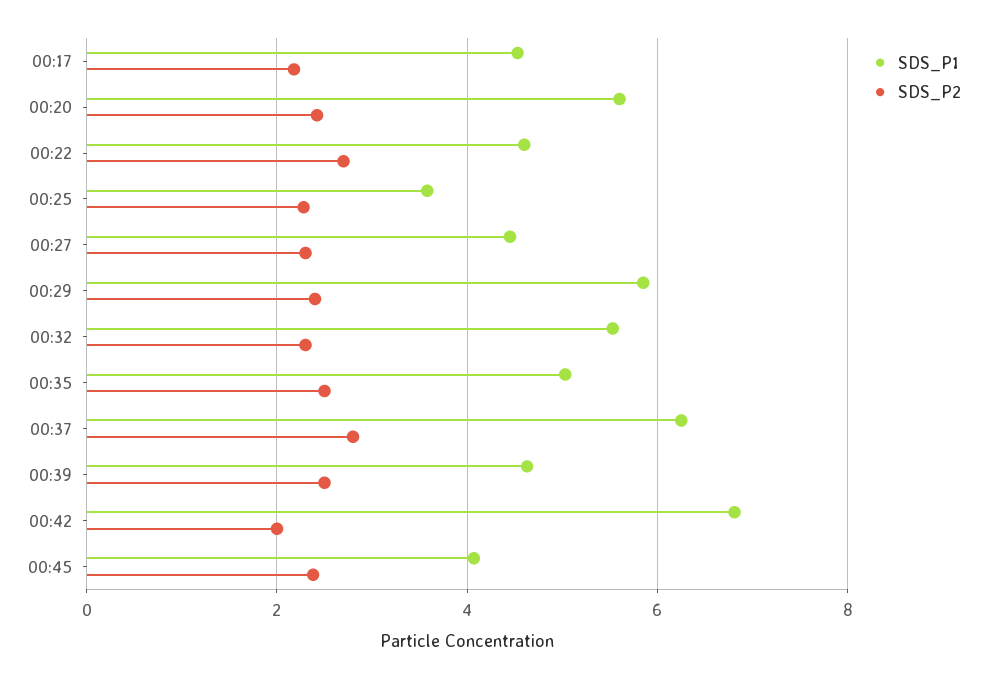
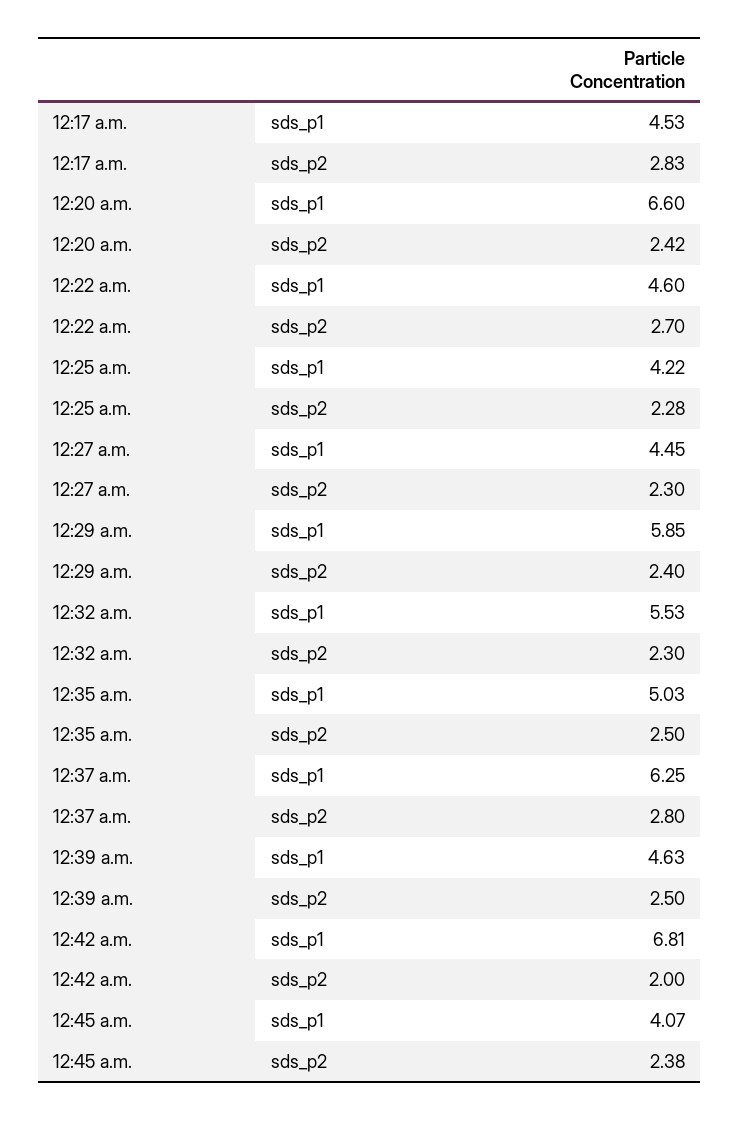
SDS_P2, 00:17: 2.2 -> 2.83
SDS_P1, 00:20: 5.6 -> 6.6
SDS_P1, 00:25: 3.6 -> 4.22

